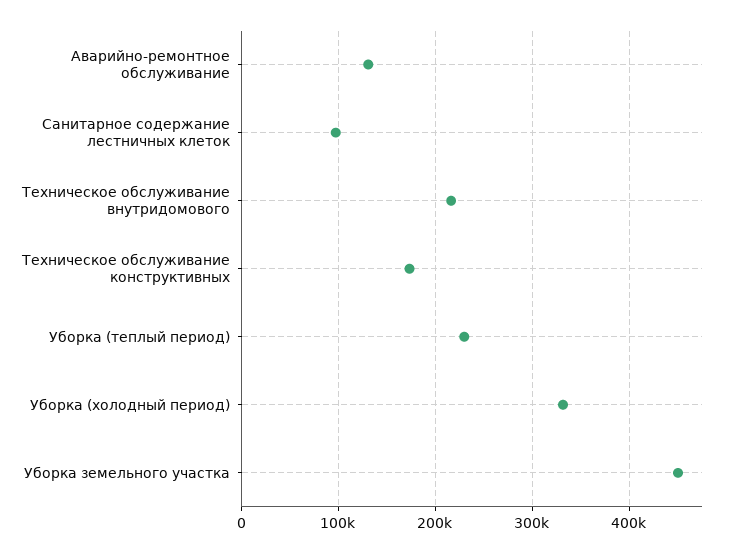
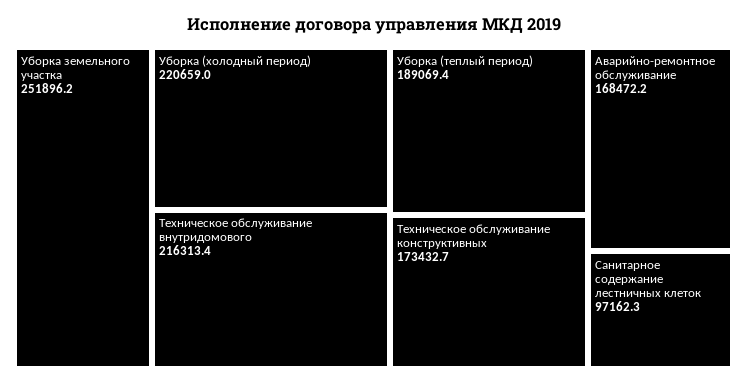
Аварийно-ремонтное обслуживание: 130000 -> 168472.2
Уборка (теплый период): 230000 -> 189069.4
Уборка (холодный период): 330000 -> 220659
Уборка земельного участка: 450000 -> 251896.2

